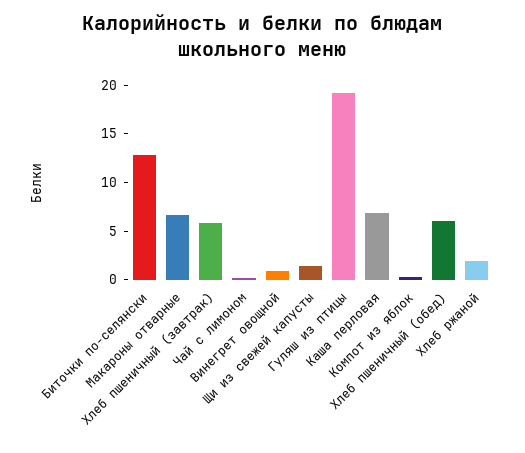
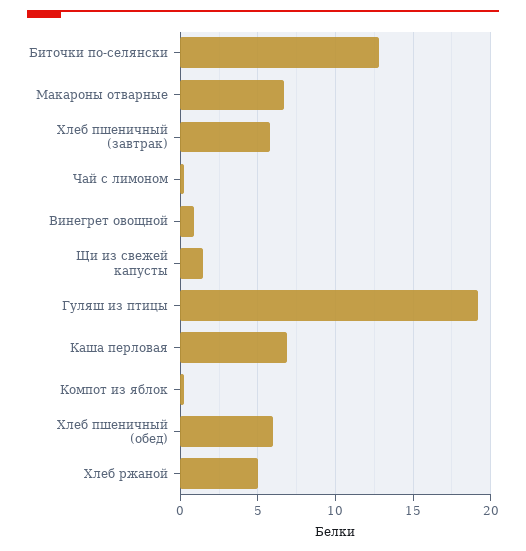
Хлеб ржаной: 2 -> 5

